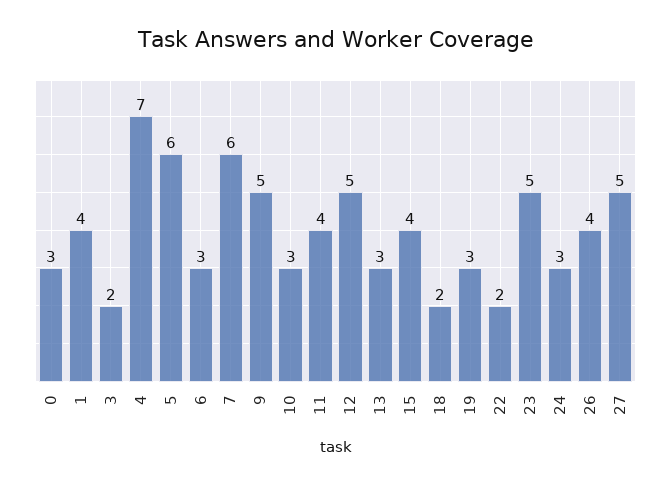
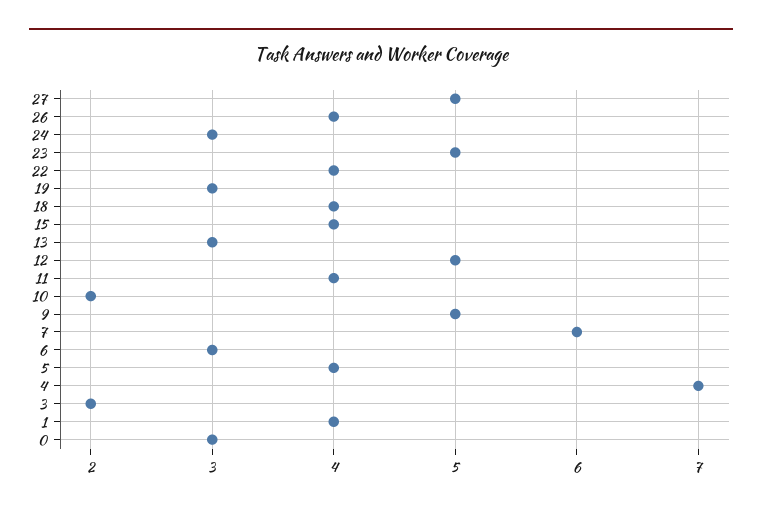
5: 6 -> 4
10: 3 -> 2
18: 2 -> 4
22: 2 -> 4

